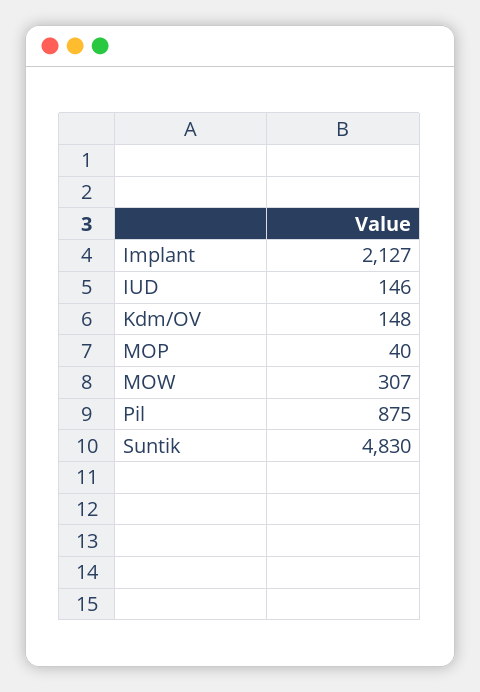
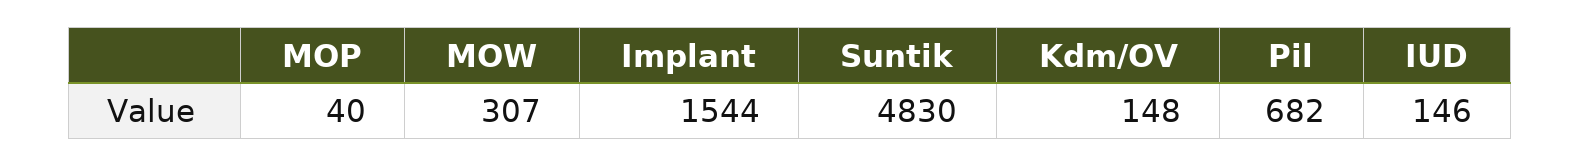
Implant: 2127 -> 1544
Pil: 875 -> 682

